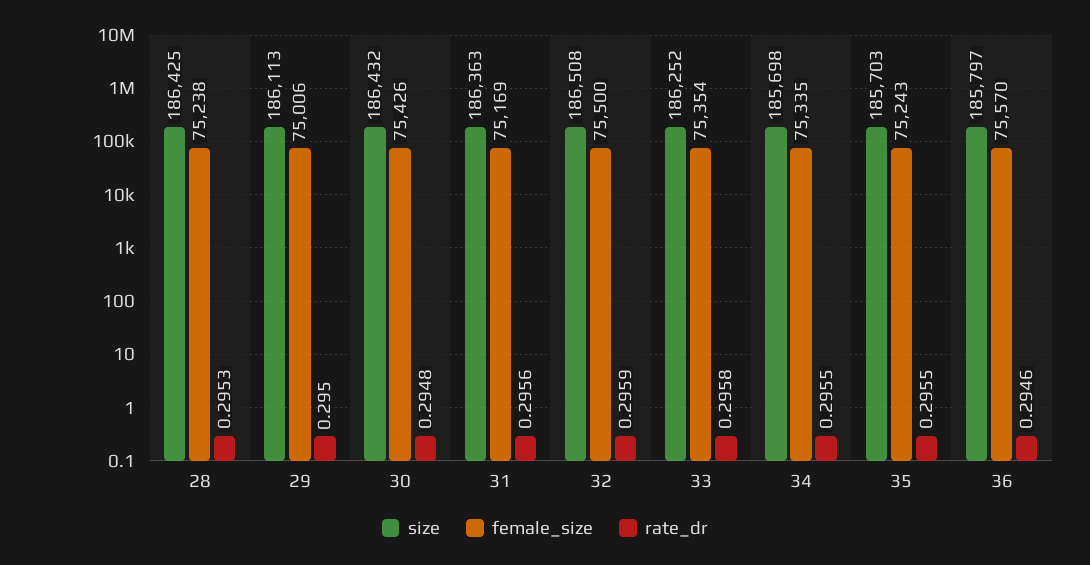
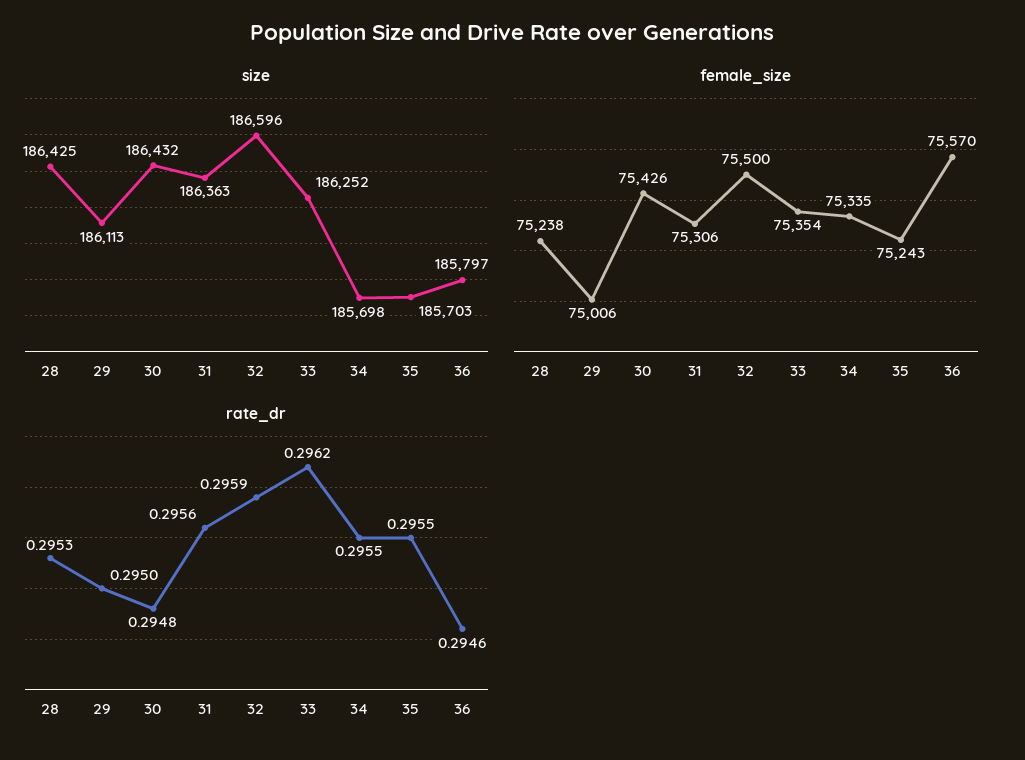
female_size, 31: 75169 -> 75306
size, 32: 186508 -> 186596
rate_dr, 33: 0.2958 -> 0.2962

